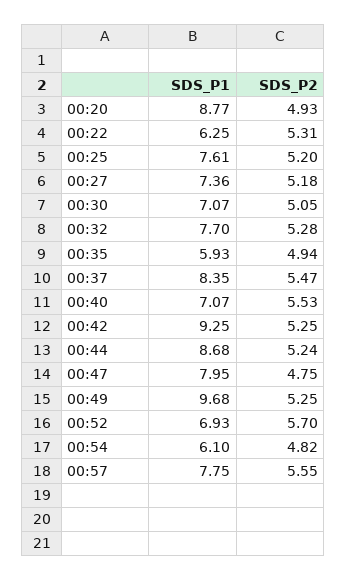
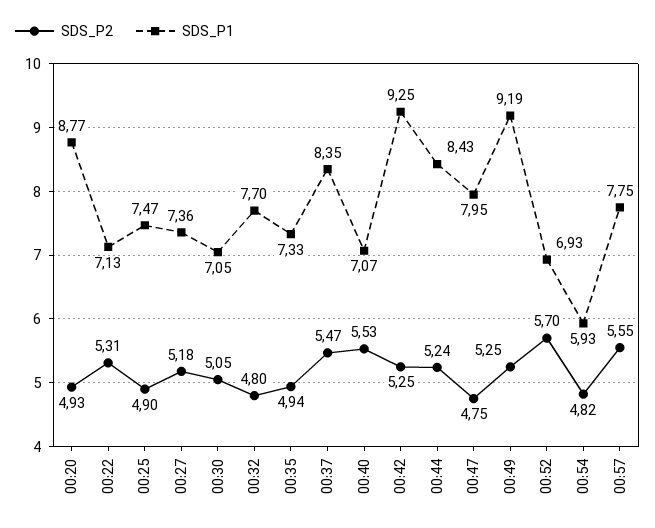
SDS_P1, 00:22: 6.25 -> 7.13
SDS_P1, 00:25: 7.61 -> 7.47
SDS_P2, 00:25: 5.2 -> 4.9
SDS_P1, 00:30: 7.07 -> 7.05
SDS_P2, 00:32: 5.28 -> 4.8
SDS_P1, 00:35: 5.93 -> 7.33
SDS_P1, 00:44: 8.68 -> 8.43
SDS_P1, 00:49: 9.68 -> 9.19
SDS_P1, 00:54: 6.1 -> 5.93

